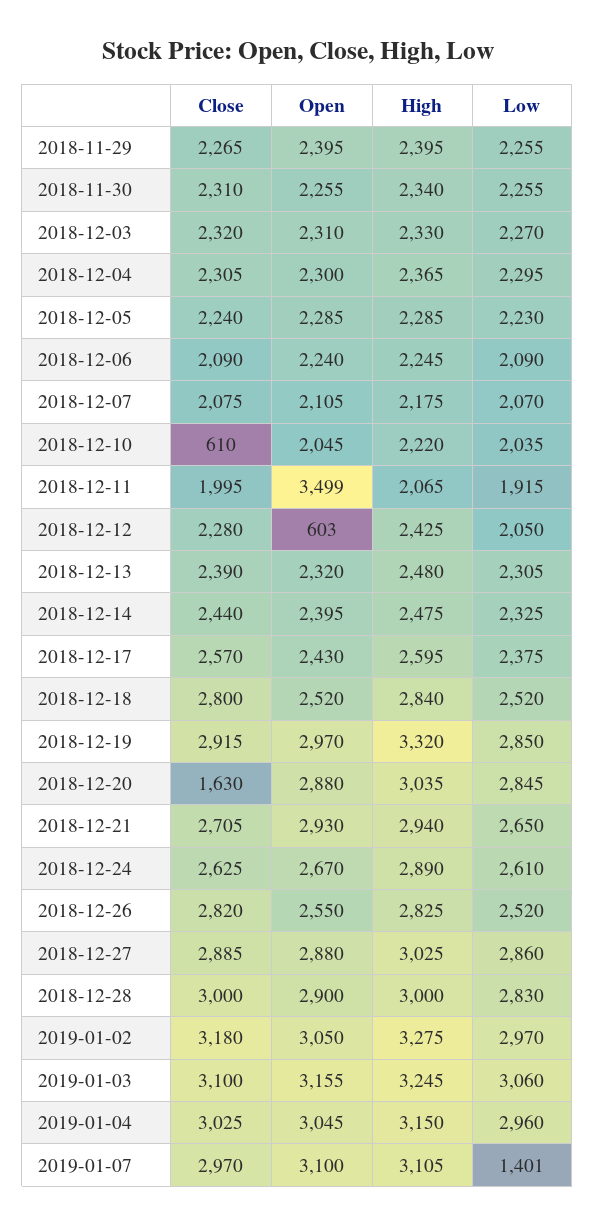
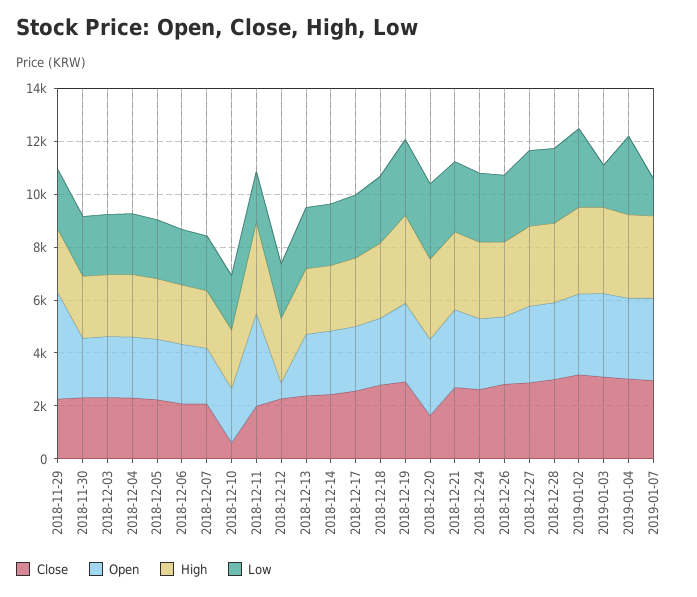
Open, 2018-11-29: 2395 -> 4000
High, 2018-12-11: 2065 -> 3500
Low, 2019-01-03: 3060 -> 1500

